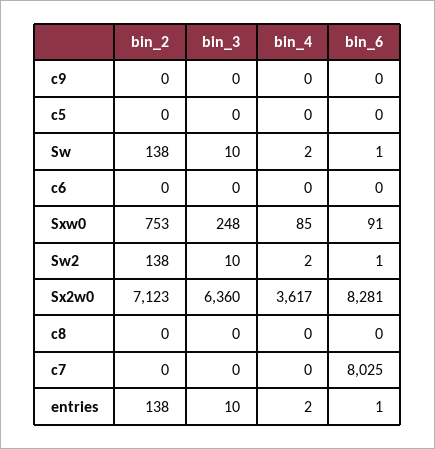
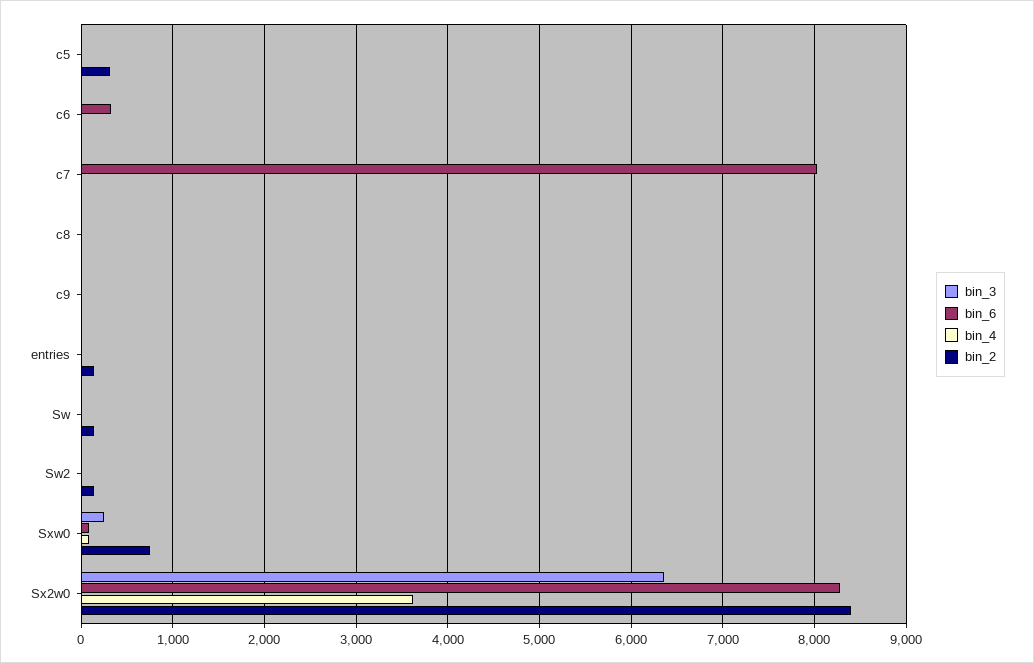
bin_2, c5: 0 -> 300
bin_6, c6: 0 -> 300
bin_2, Sx2w0: 7123 -> 8400

